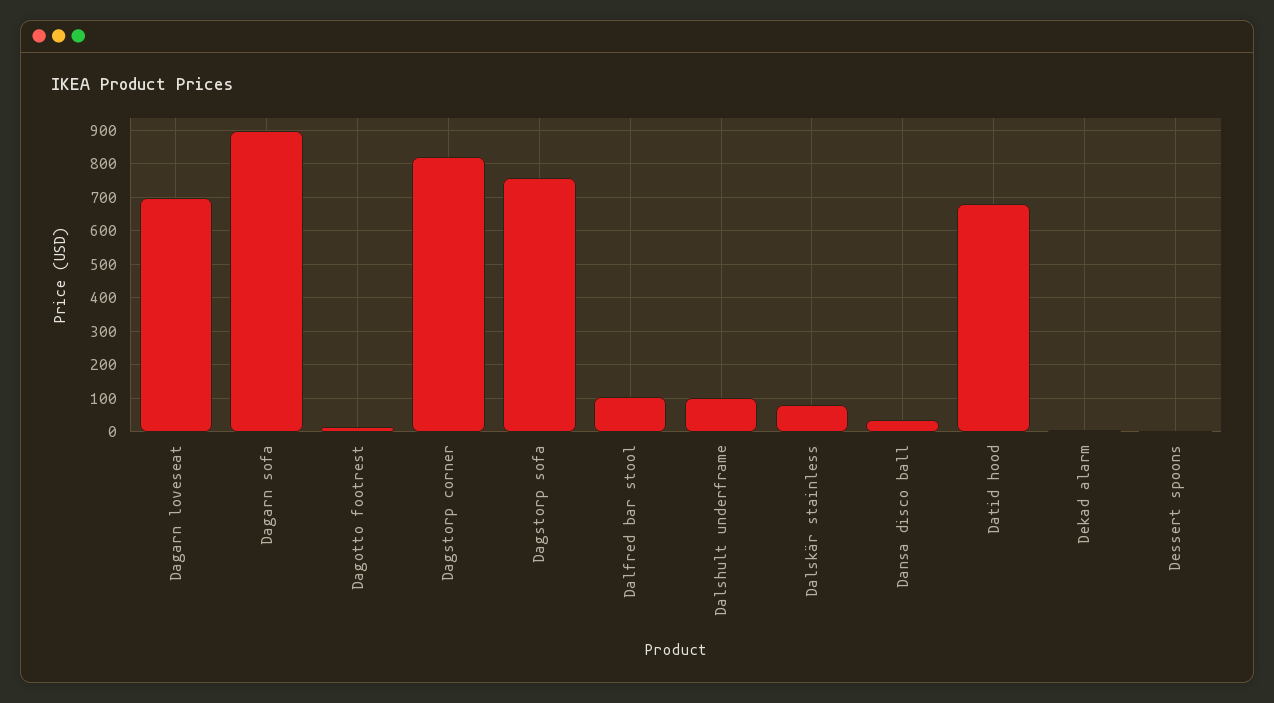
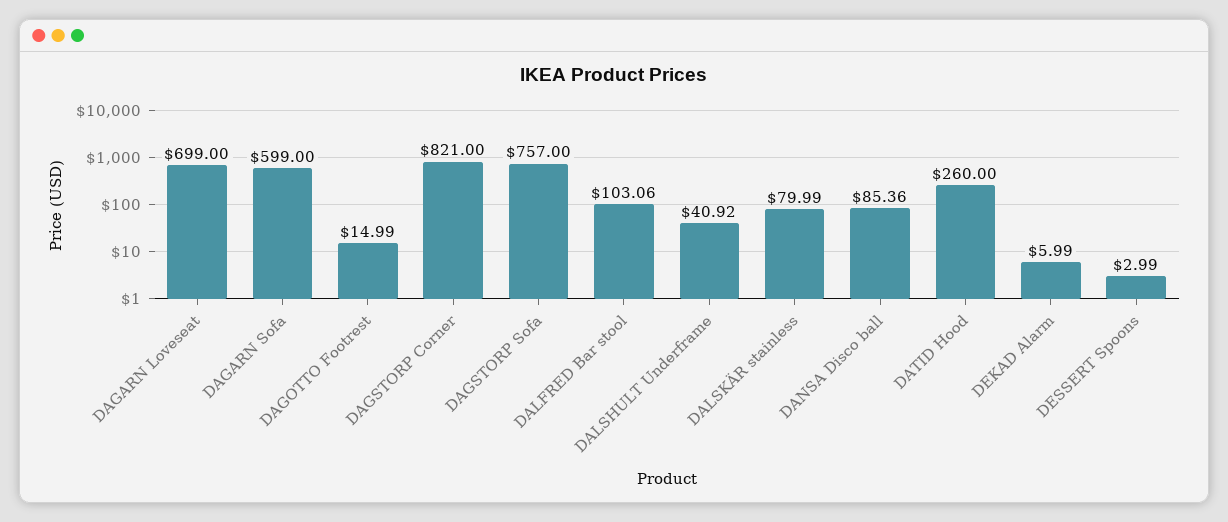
Dagarn sofa: 900 -> 599
Dalshult underframe: 100 -> 40.92
Dansa disco ball: 40 -> 85.36
Datid hood: 680 -> 260

